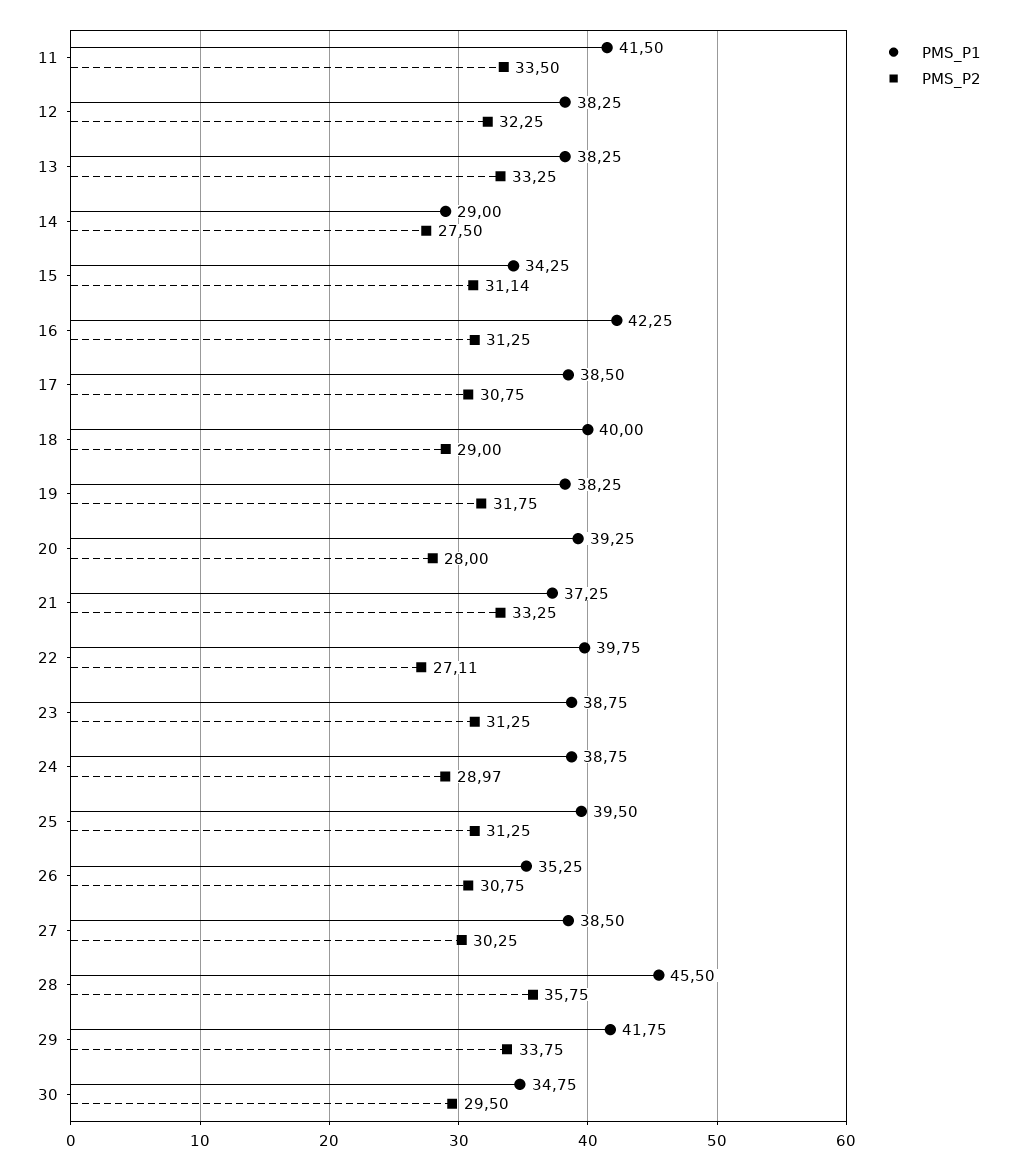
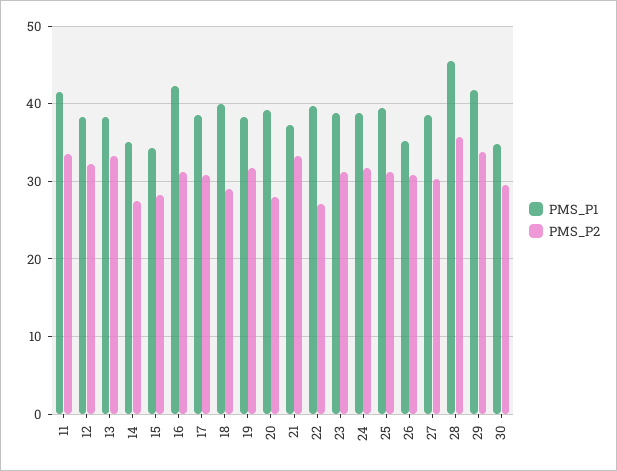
PMS_P1, 14: 29 -> 35
PMS_P2, 15: 31.14 -> 28
PMS_P2, 24: 28.97 -> 32

